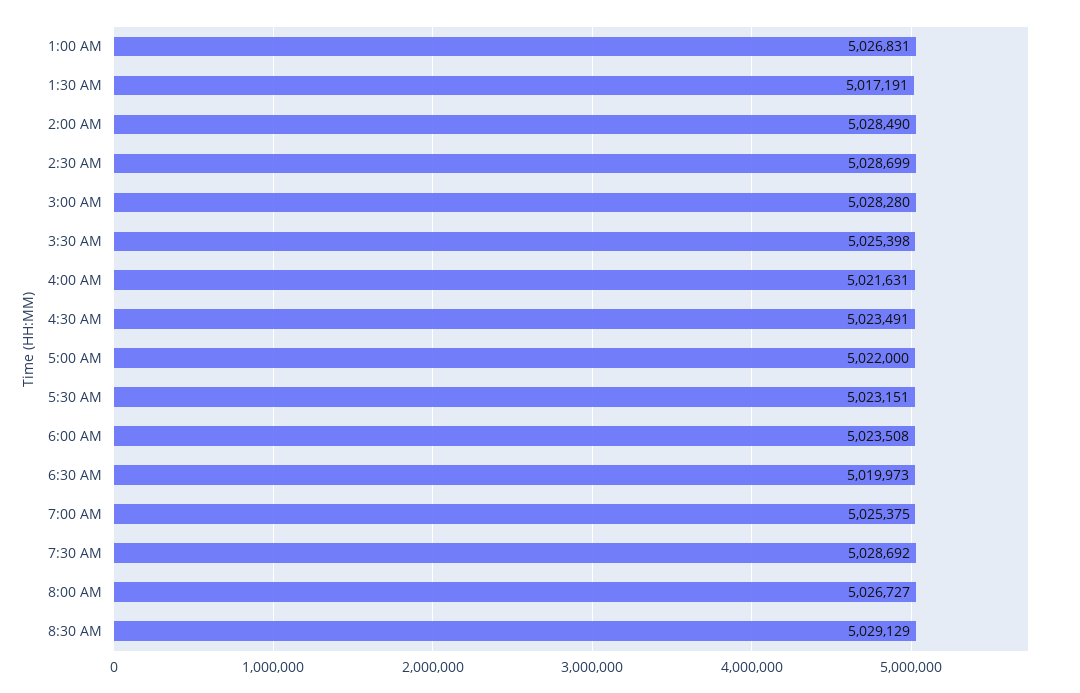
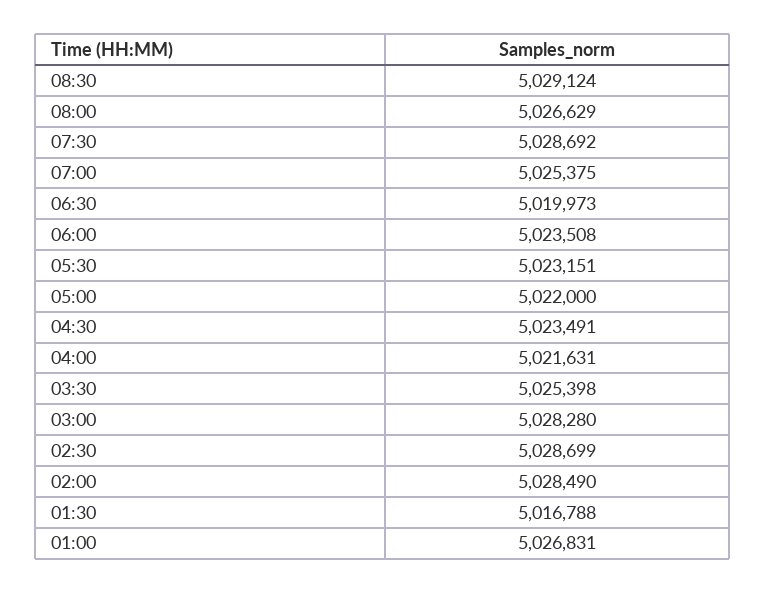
1:30 AM: 5017191 -> 5016788
8:00 AM: 5026727 -> 5026629
8:30 AM: 5029129 -> 5029124

